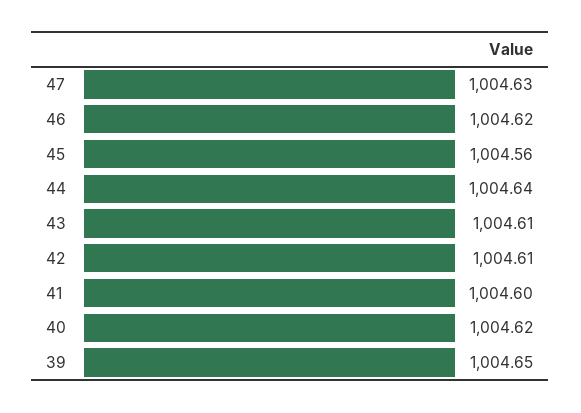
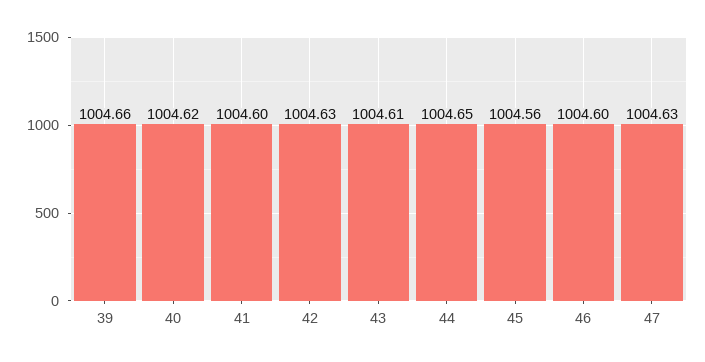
46: 1004.62 -> 1004.6
44: 1004.64 -> 1004.65
42: 1004.61 -> 1004.63
39: 1004.65 -> 1004.66

